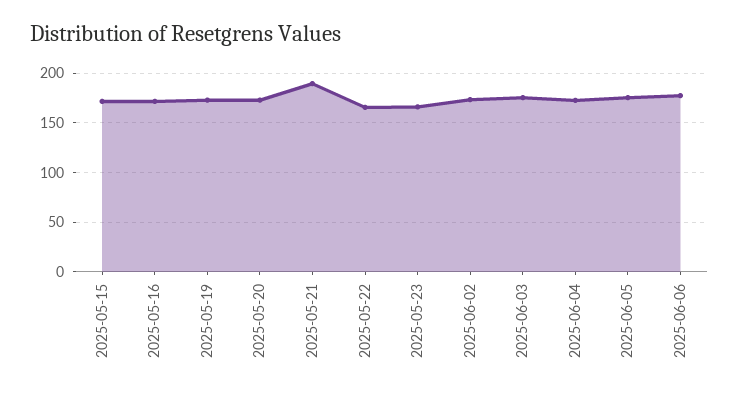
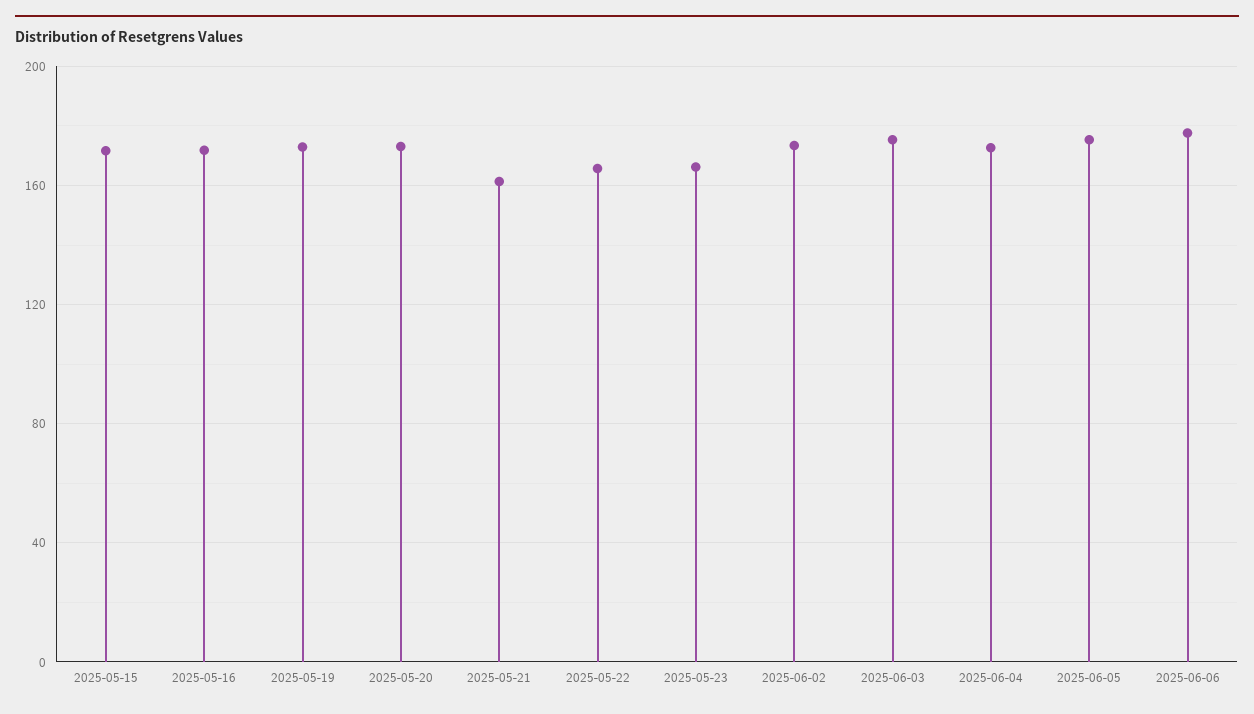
2025-05-21: 190 -> 160

